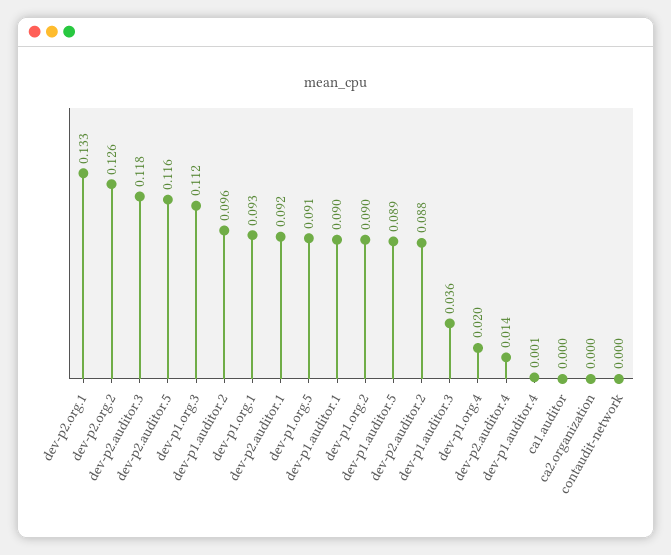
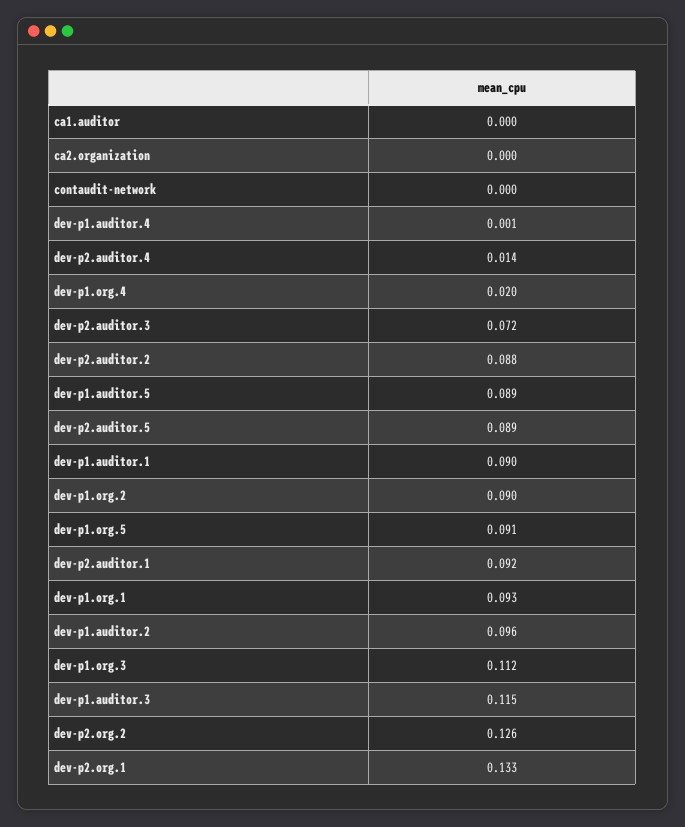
dev-p2.auditor.3: 0.118 -> 0.072
dev-p2.auditor.5: 0.116 -> 0.089
dev-p1.auditor.3: 0.036 -> 0.115

